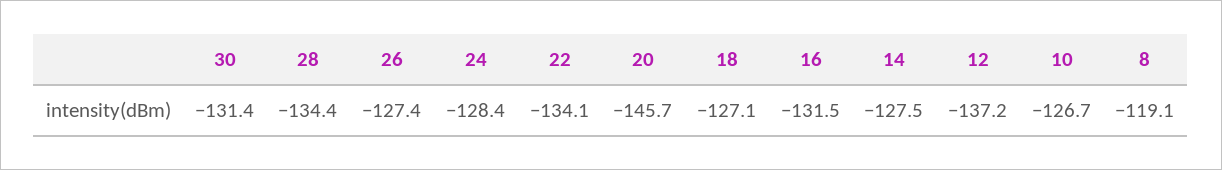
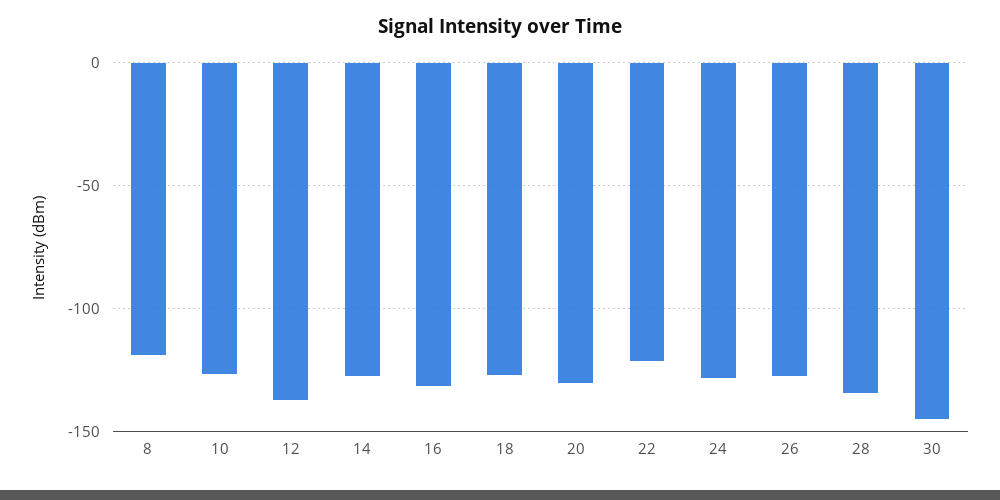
30: -131.4 -> -145
22: -134.1 -> -120
20: -145.7 -> -130

